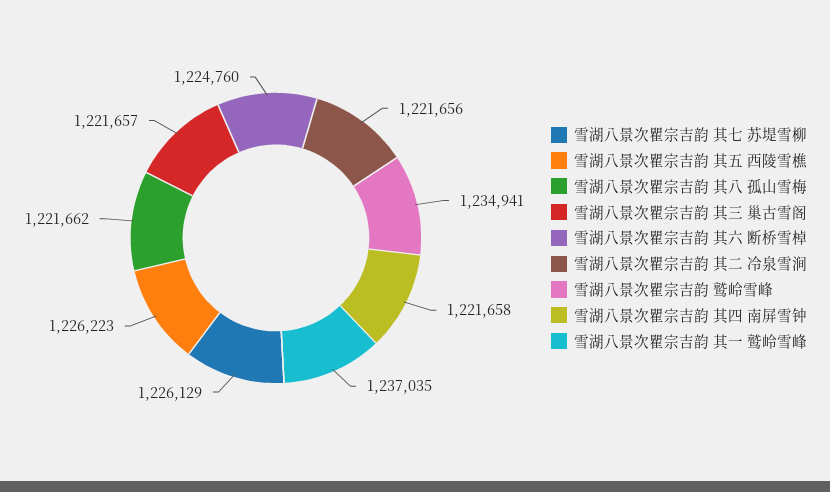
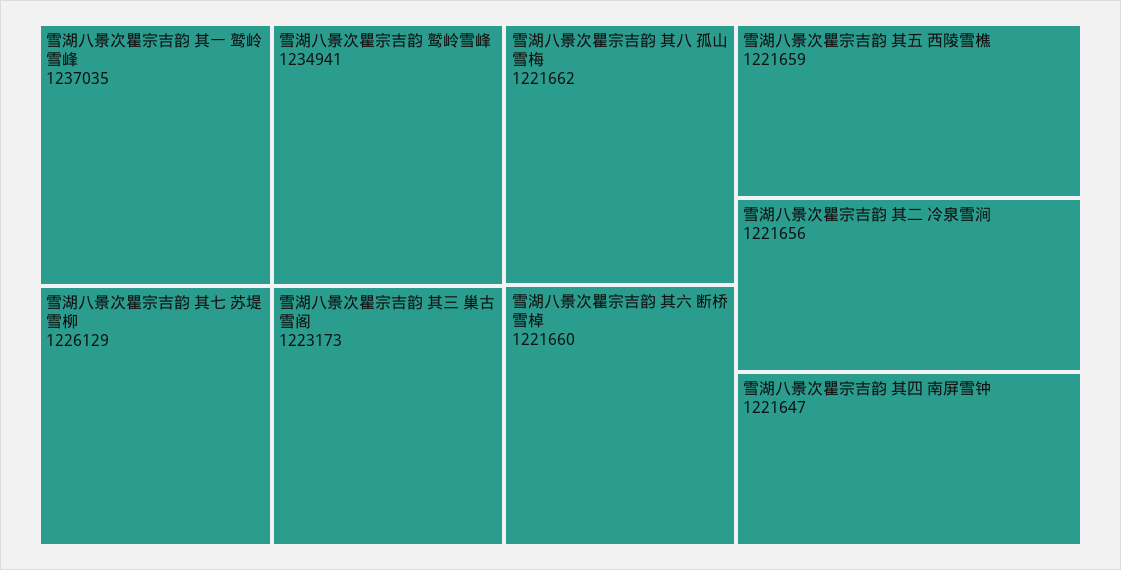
雪湖八景次瞿宗吉韵 其五 西陵雪樵: 1226223 -> 1221659
雪湖八景次瞿宗吉韵 其三 巢古雪阁: 1221657 -> 1223173
雪湖八景次瞿宗吉韵 其六 断桥雪棹: 1224760 -> 1221660
雪湖八景次瞿宗吉韵 其四 南屏雪钟: 1221658 -> 1221647

